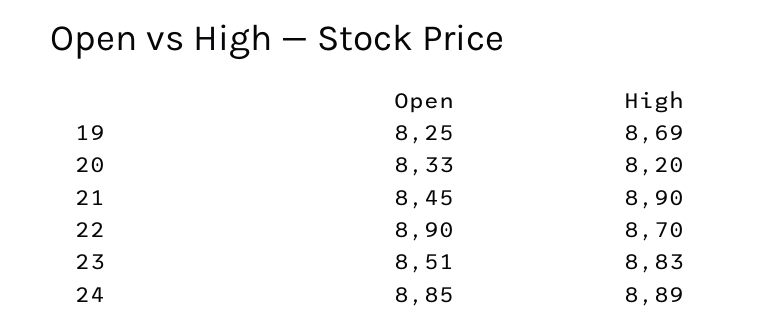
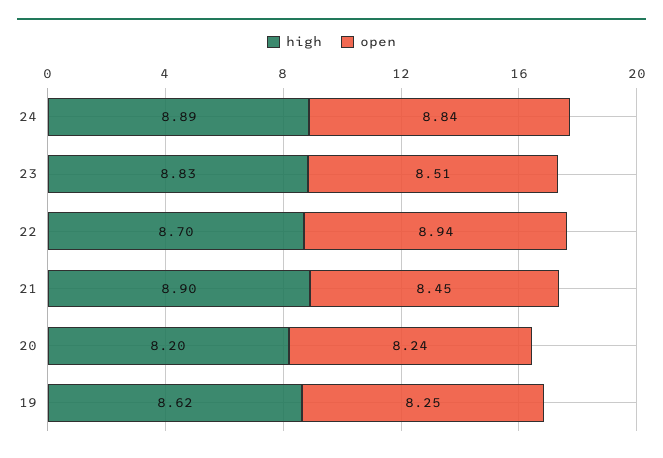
High, 19: 8.69 -> 8.62
Open, 20: 8.33 -> 8.24
Open, 22: 8.9 -> 8.94
Open, 24: 8.85 -> 8.84

